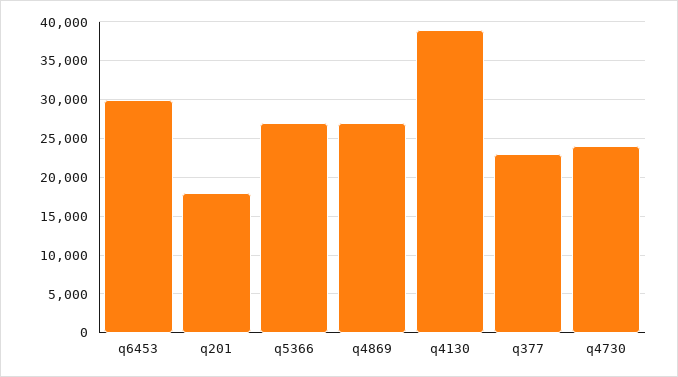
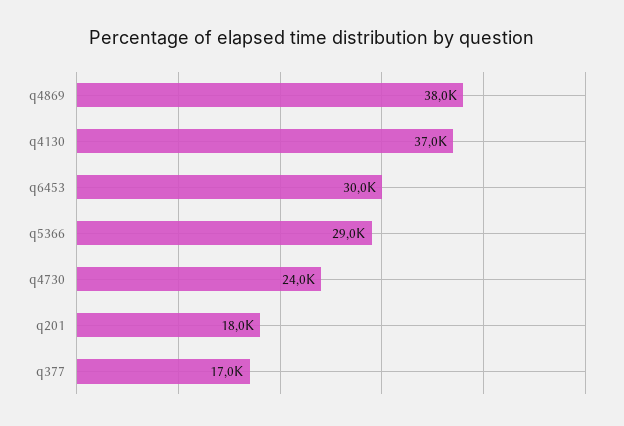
q5366: 27000 -> 29000
q4869: 27000 -> 38000
q4130: 39000 -> 37000
q377: 23000 -> 17000

